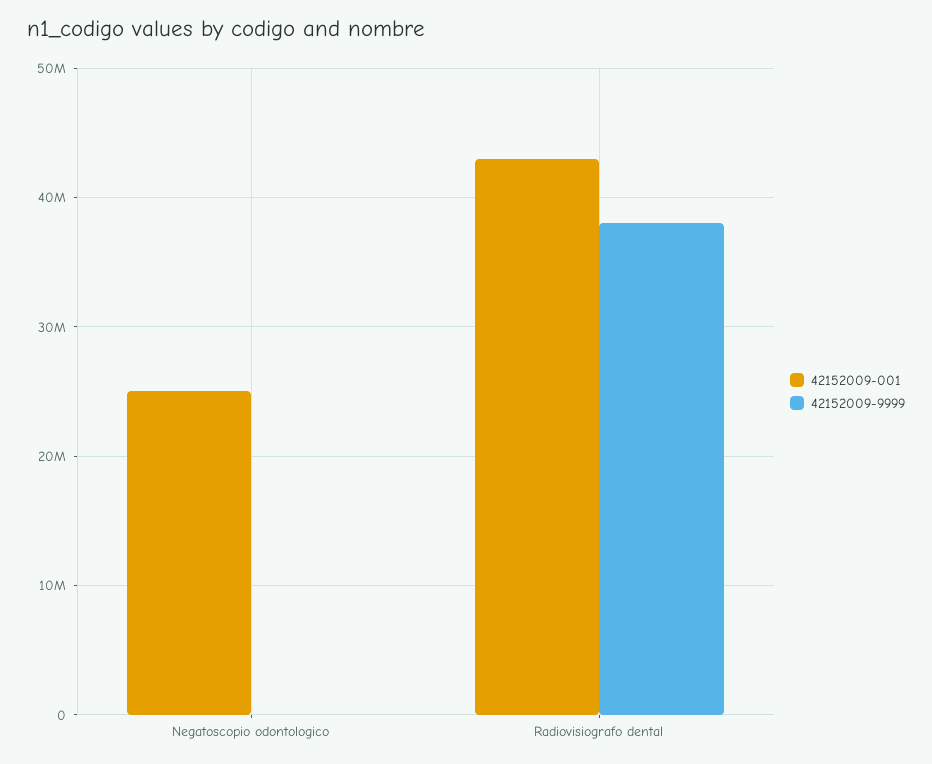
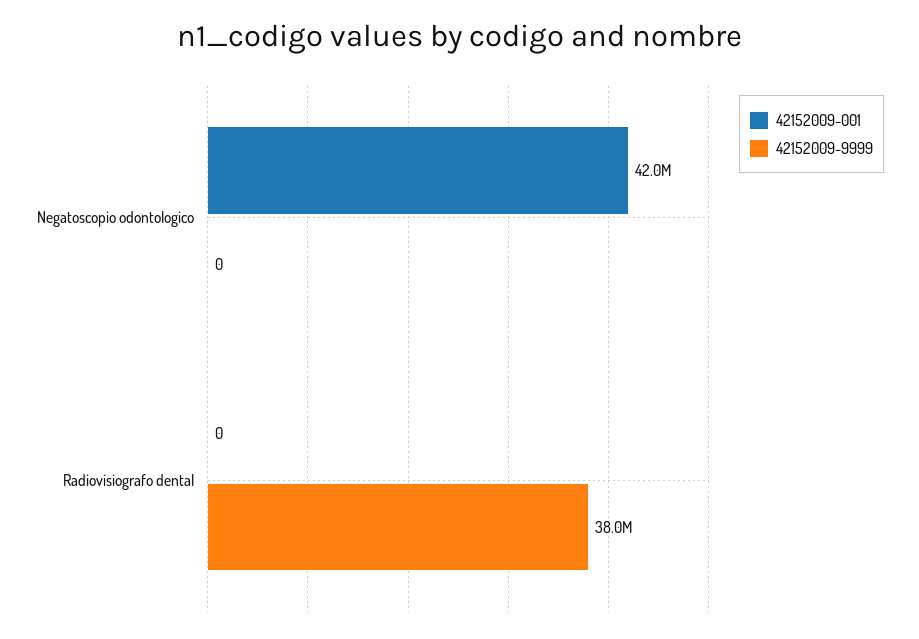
42152009-001, Negatoscopio odontologico: 25000000 -> 42000000
42152009-001, Radiovisiografo dental: 43000000 -> 0

